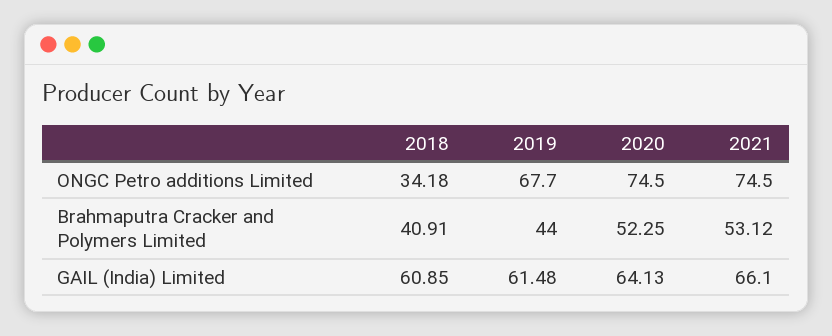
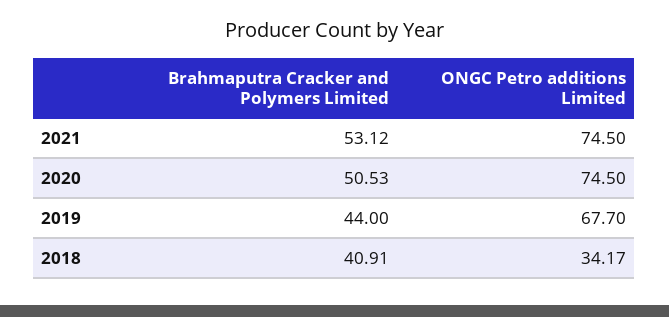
2018, ONGC Petro additions Limited: 34.18 -> 34.17
2020, Brahmaputra Cracker and Polymers Limited: 52.25 -> 50.53
2018, GAIL (India) Limited: 60.85 -> none
2019, GAIL (India) Limited: 61.48 -> none
2020, GAIL (India) Limited: 64.13 -> none
2021, GAIL (India) Limited: 66.1 -> none

